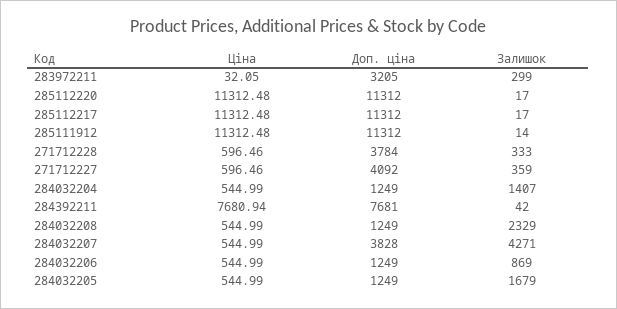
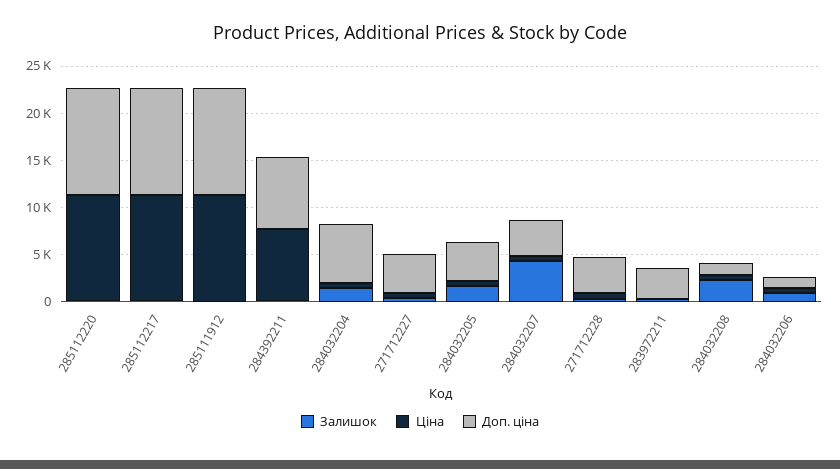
Доп. ціна, 284032204: 1249 -> 6000
Доп. ціна, 284032205: 1249 -> 4000

